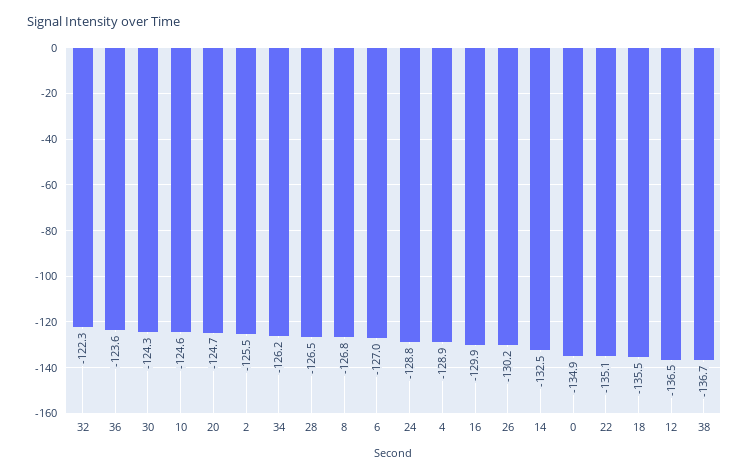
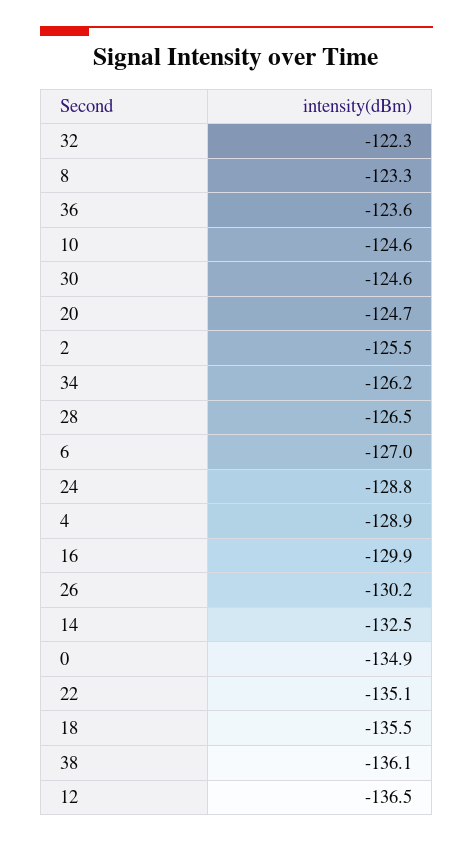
30: -124.3 -> -124.6
8: -126.8 -> -123.3
38: -136.7 -> -136.1

